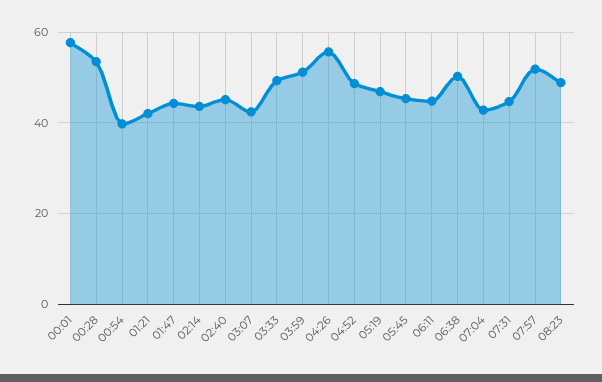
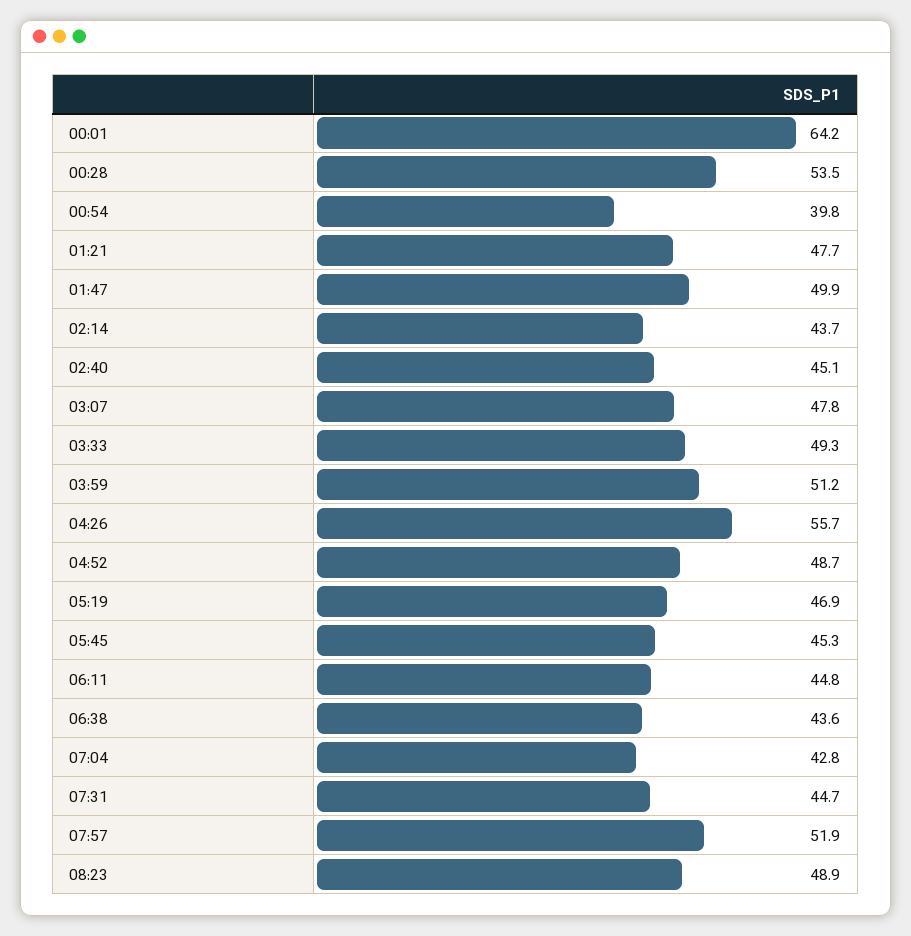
00:01: 58 -> 64.2
01:21: 42 -> 47.7
01:47: 44 -> 49.9
03:07: 42 -> 47.8
06:38: 50 -> 43.6

